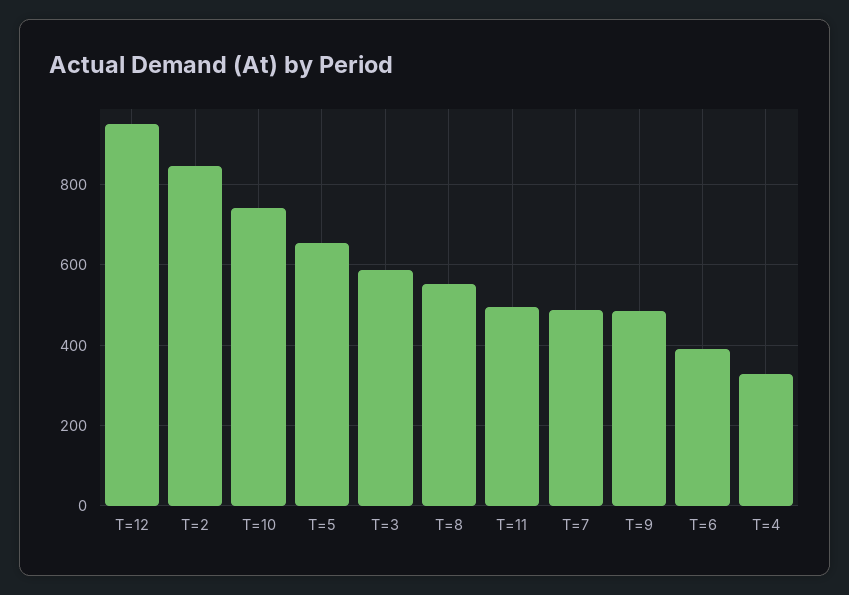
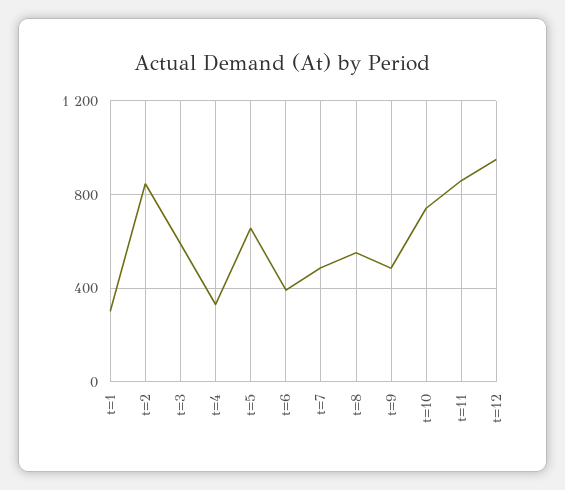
T=11: 500 -> 850
t=1: none -> 300

